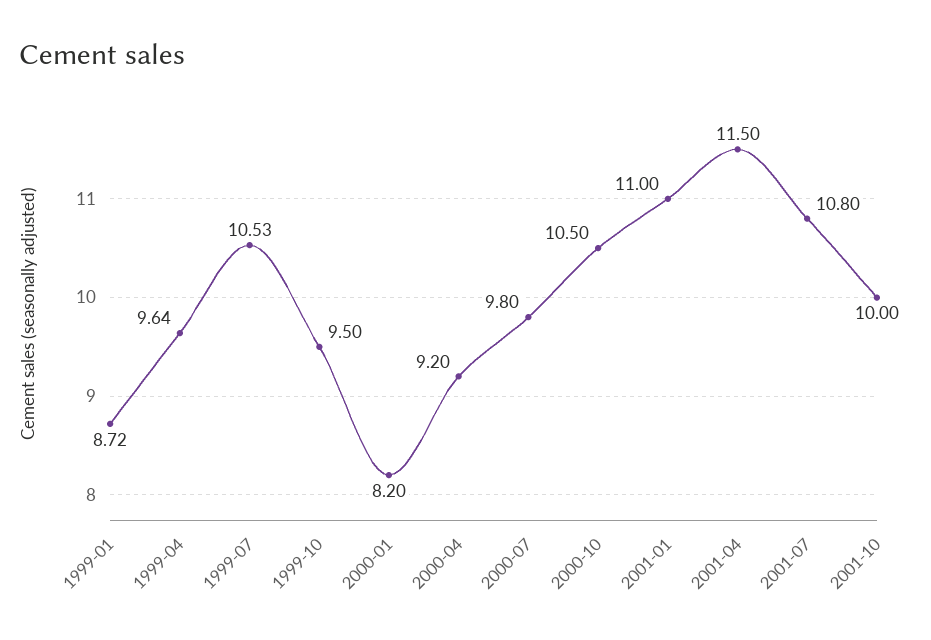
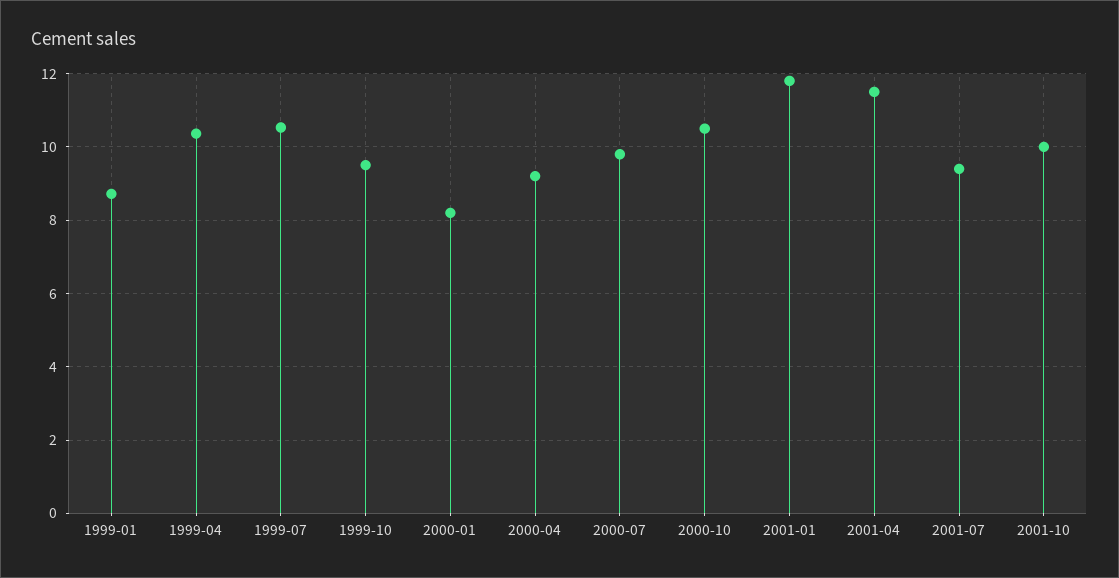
1999-04: 9.64 -> 10.4
2001-01: 11 -> 11.8
2001-07: 10.8 -> 9.4

